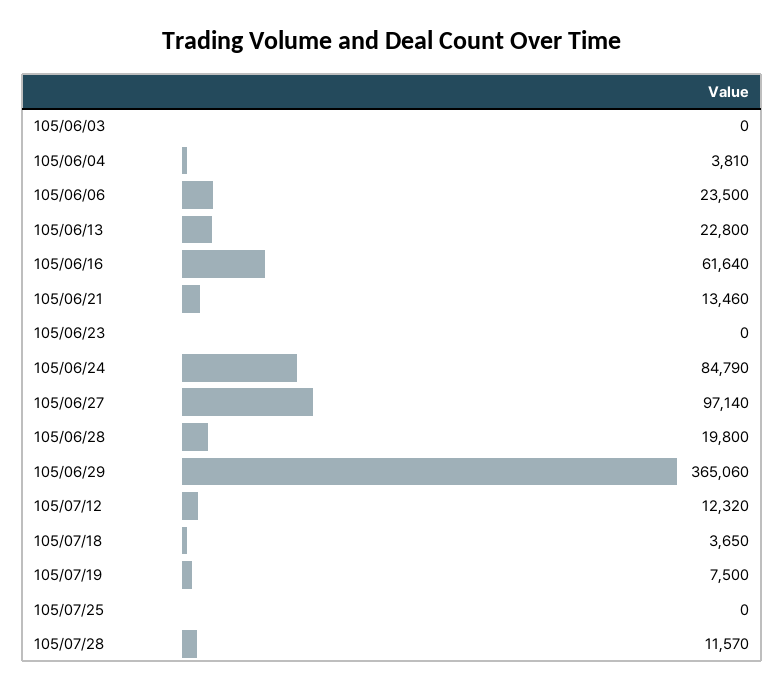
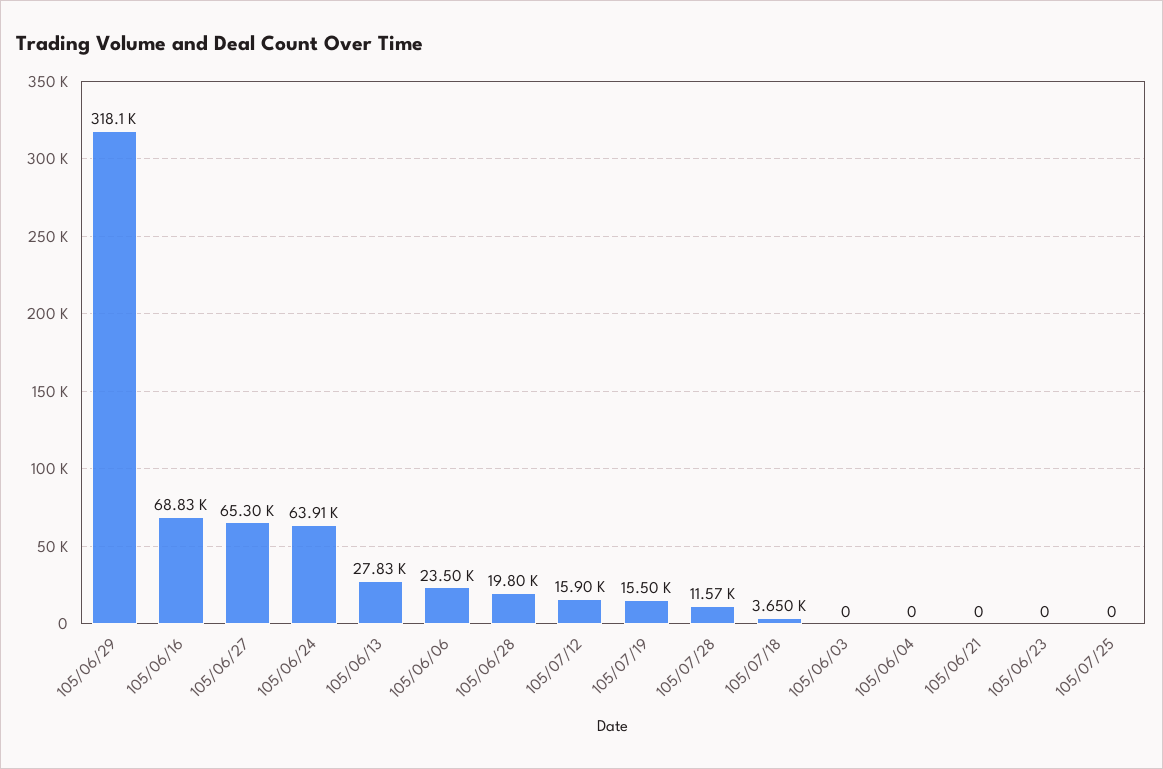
105/06/04: 3810 -> 0
105/06/13: 22800 -> 27830
105/06/16: 61640 -> 68830
105/06/21: 13460 -> 0
105/06/24: 84790 -> 63910
105/06/27: 97140 -> 65300
105/06/29: 365060 -> 318100
105/07/12: 12320 -> 15900
105/07/19: 7500 -> 15500

